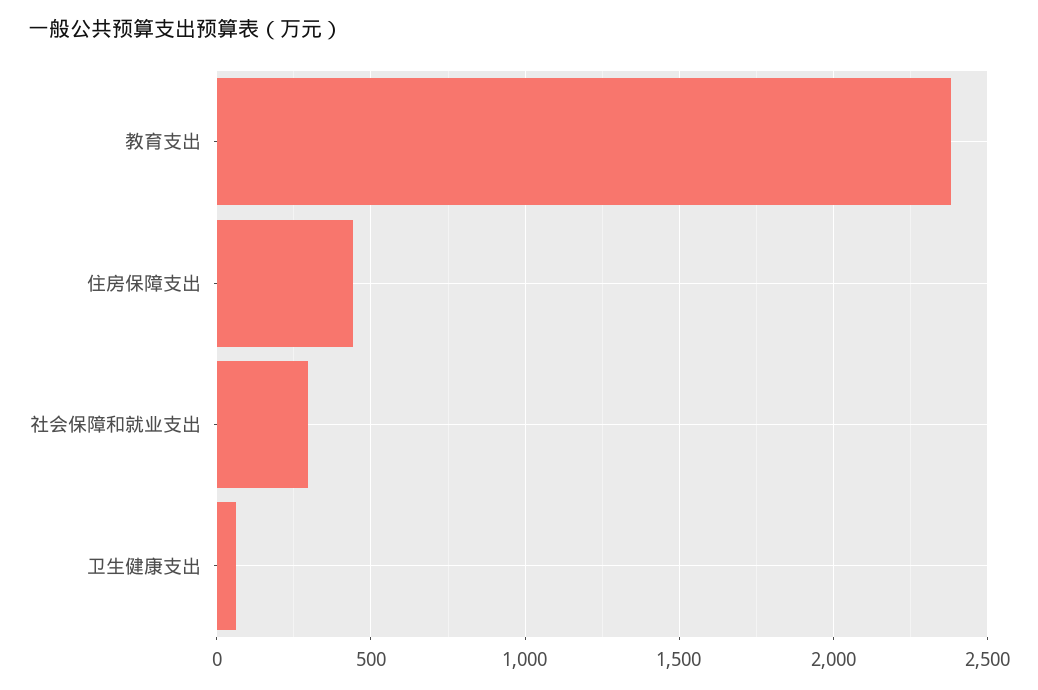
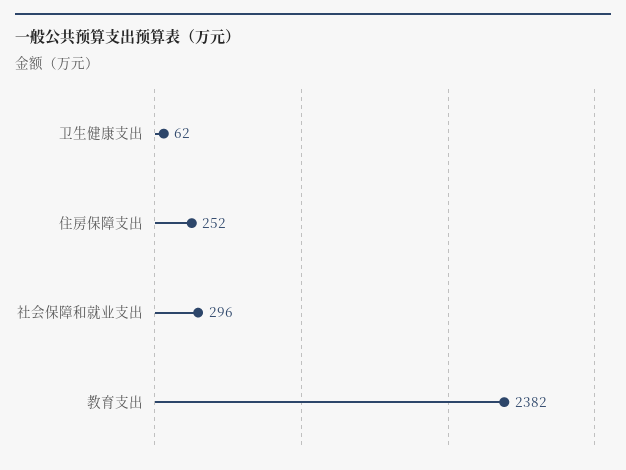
住房保障支出: 450 -> 252

